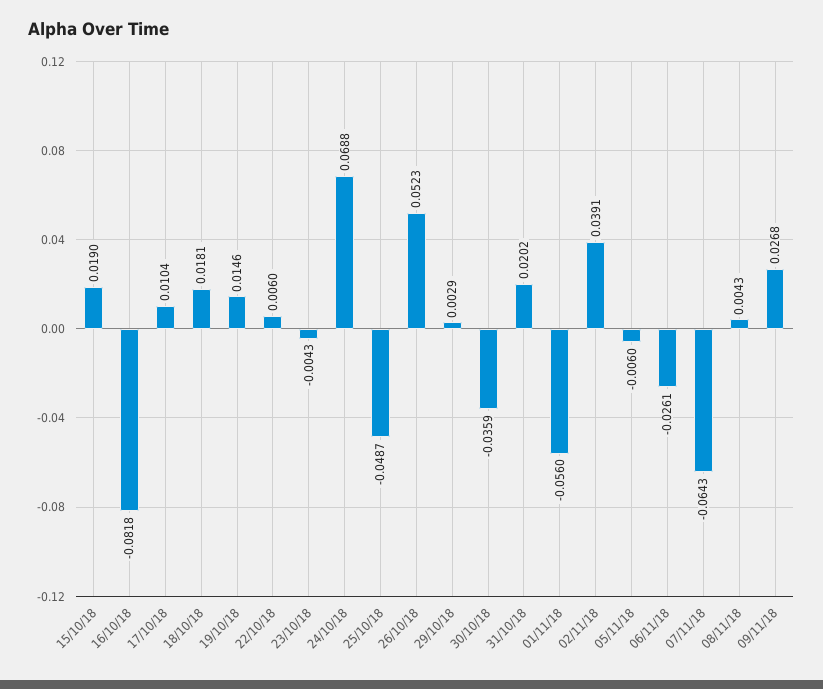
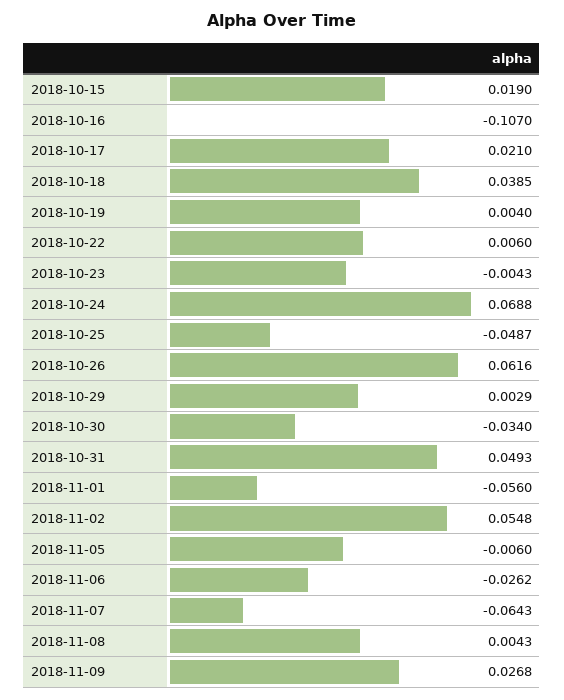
16/10/18: -0.0818 -> -0.107
17/10/18: 0.0104 -> 0.021
18/10/18: 0.0181 -> 0.0385
19/10/18: 0.0146 -> 0.004
26/10/18: 0.0523 -> 0.0616
30/10/18: -0.0359 -> -0.034
31/10/18: 0.0202 -> 0.0493
02/11/18: 0.0391 -> 0.0548
06/11/18: -0.0261 -> -0.0262

